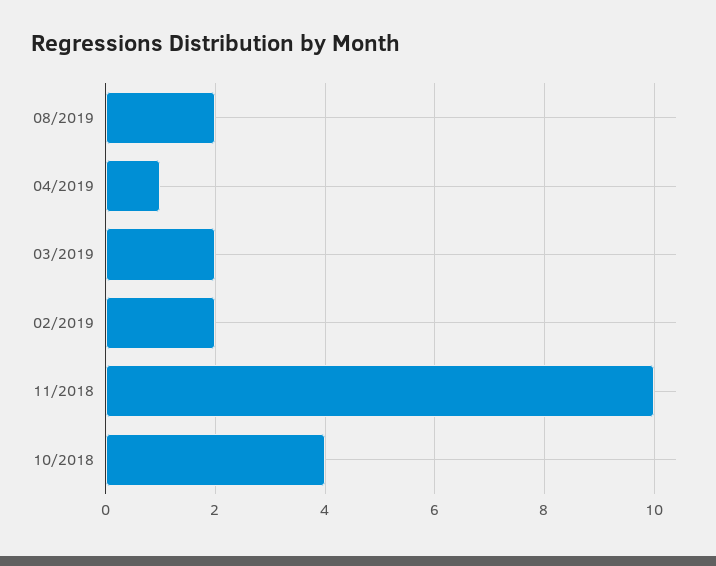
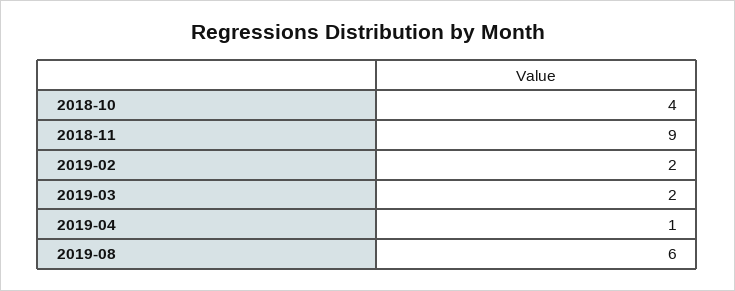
08/2019: 2 -> 6
11/2018: 10 -> 9

